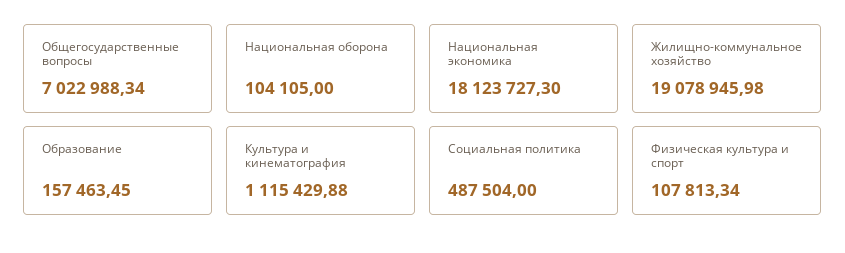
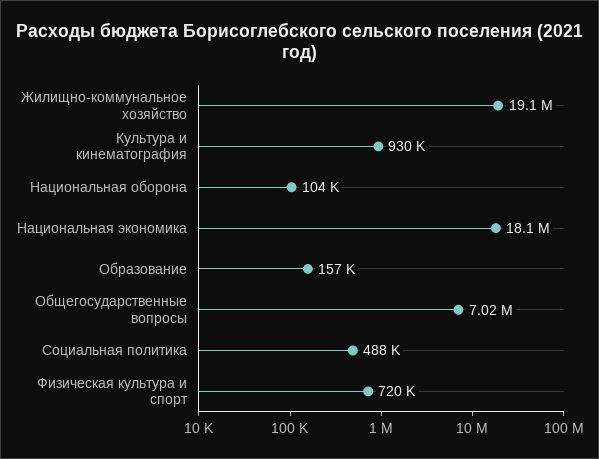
Культура и кинематография: 1115429.88 -> 930000
Физическая культура и спорт: 107813.34 -> 720000

